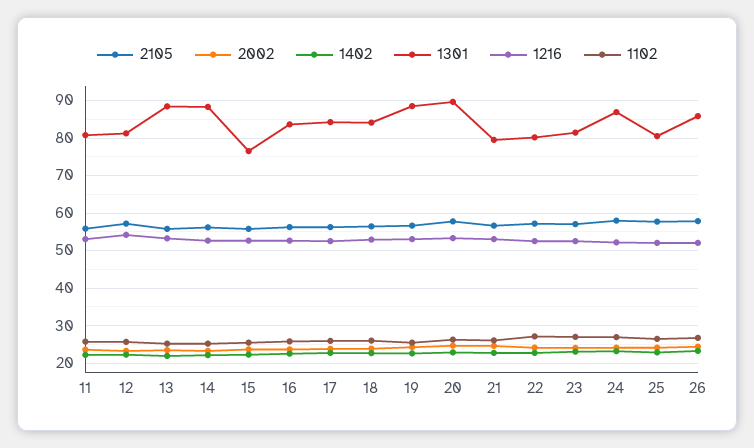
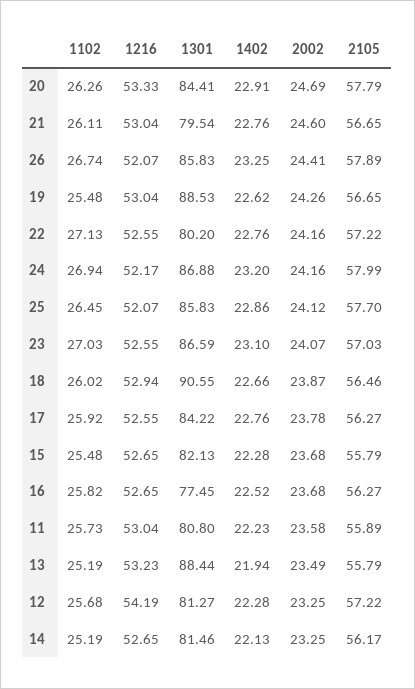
1301, 14: 88 -> 81.46
1301, 15: 76 -> 82.13
1301, 16: 84 -> 77.45
1301, 18: 84 -> 90.55
1301, 20: 90 -> 84.41
1301, 23: 82 -> 86.59
1301, 25: 80 -> 85.83

